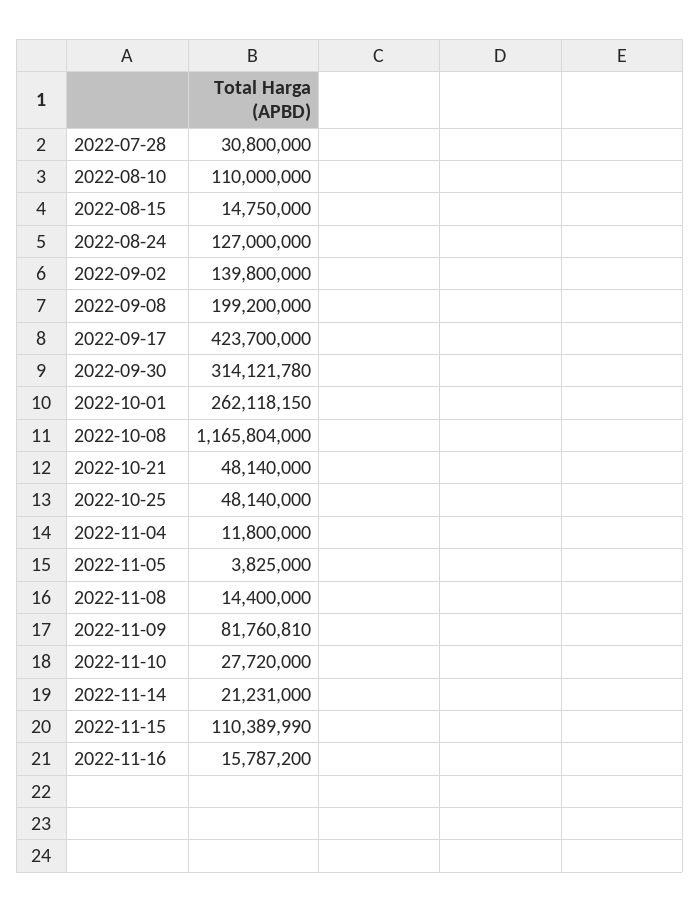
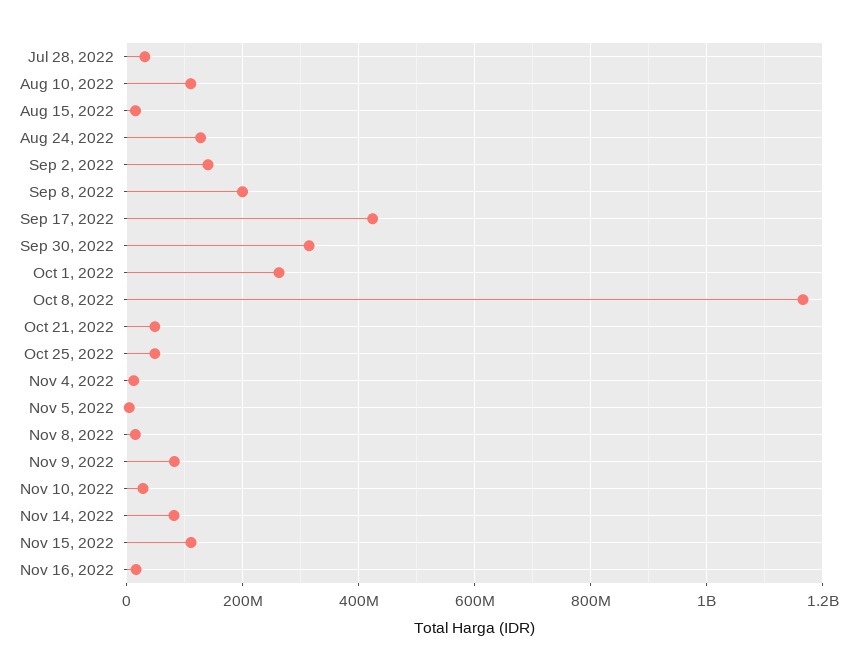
2022-11-14: 21231000 -> 80000000

